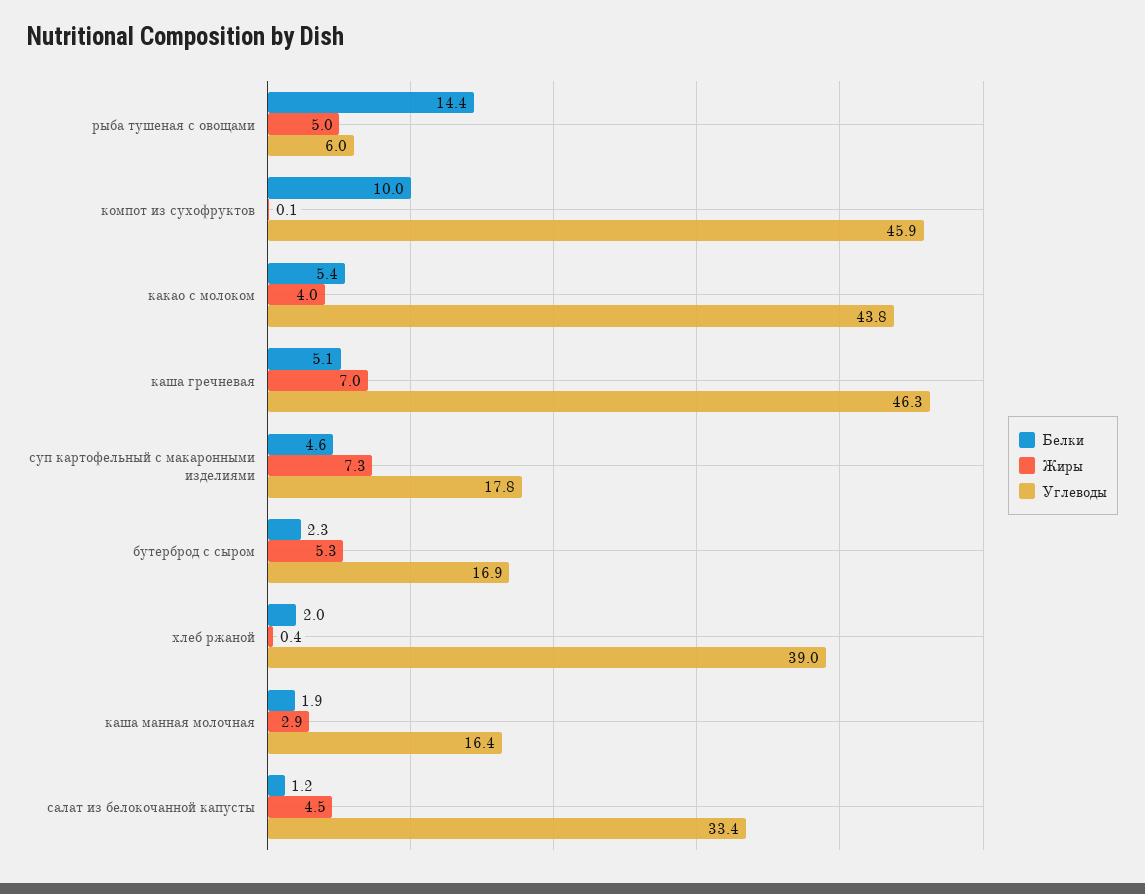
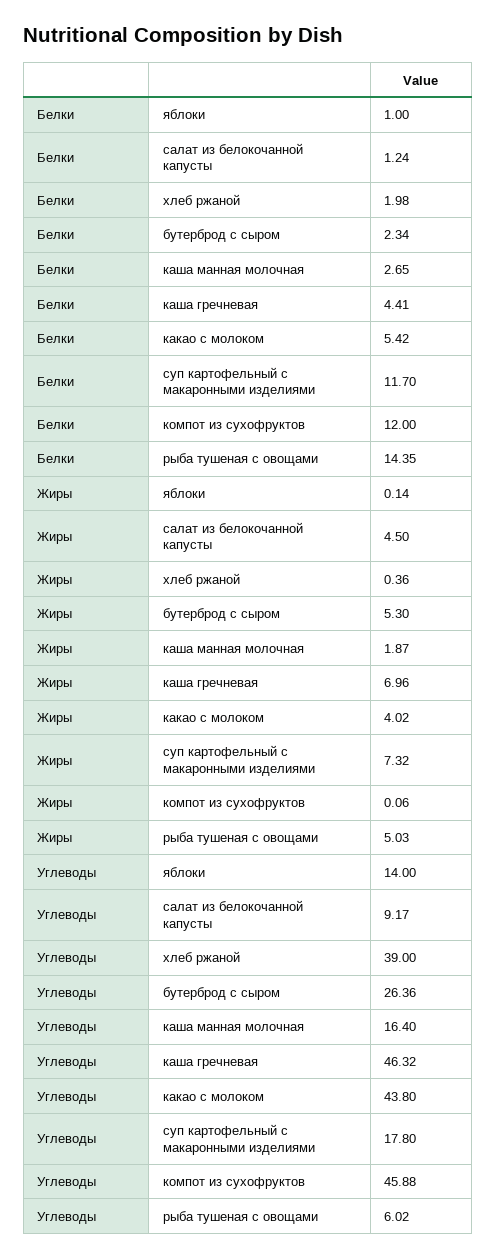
Белки, компот из сухофруктов: 10 -> 12
Белки, каша гречневая: 5.1 -> 4.41
Белки, суп картофельный с макаронными изделиями: 4.6 -> 11.7
Углеводы, бутерброд с сыром: 16.9 -> 26.36
Белки, каша манная молочная: 1.9 -> 2.65
Жиры, каша манная молочная: 2.9 -> 1.87
Углеводы, салат из белокочанной капусты: 33.4 -> 9.17
Белки, яблоки: none -> 1
Жиры, яблоки: none -> 0.14
Углеводы, яблоки: none -> 14

